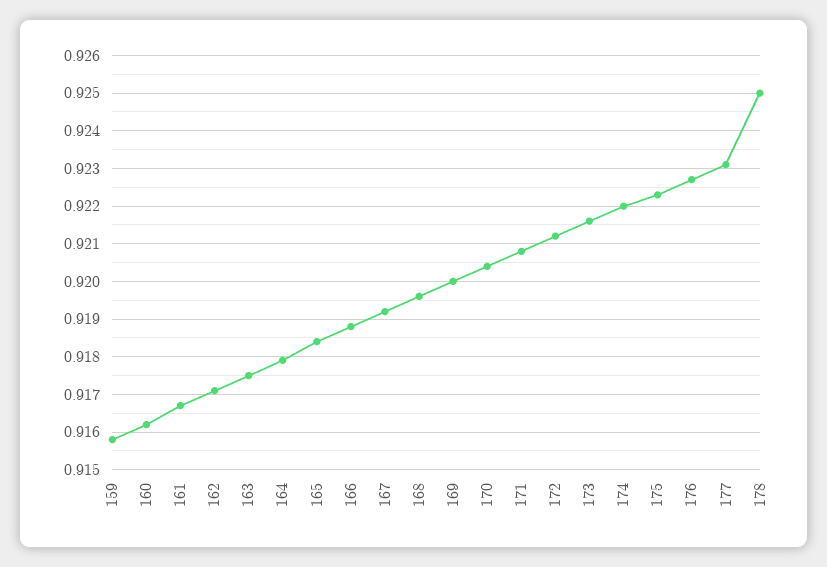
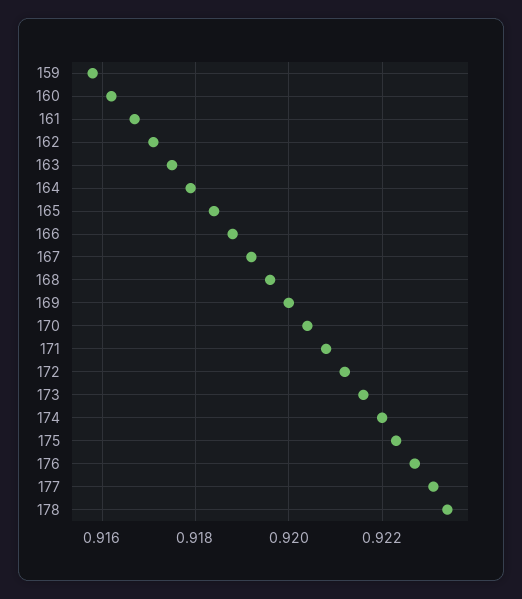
178: 0.925 -> 0.9235

